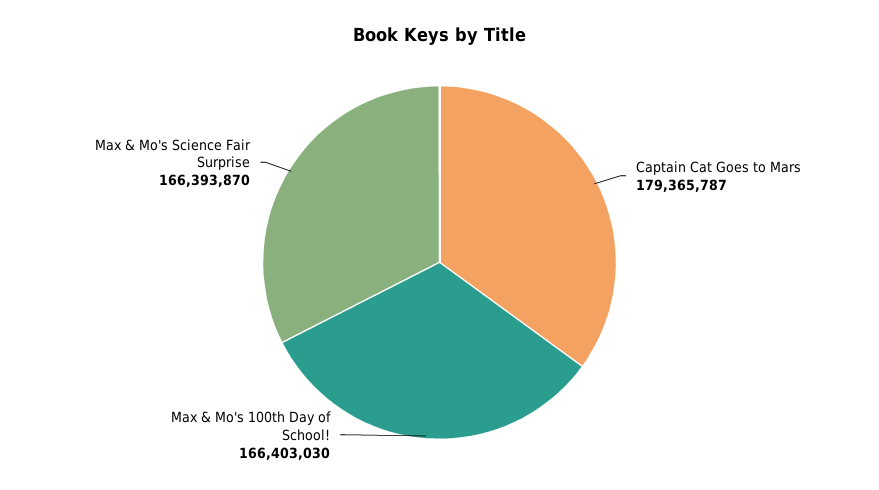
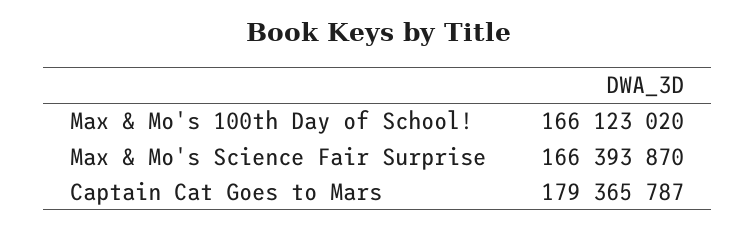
Max & Mo's 100th Day of School!: 166403030 -> 166123020

